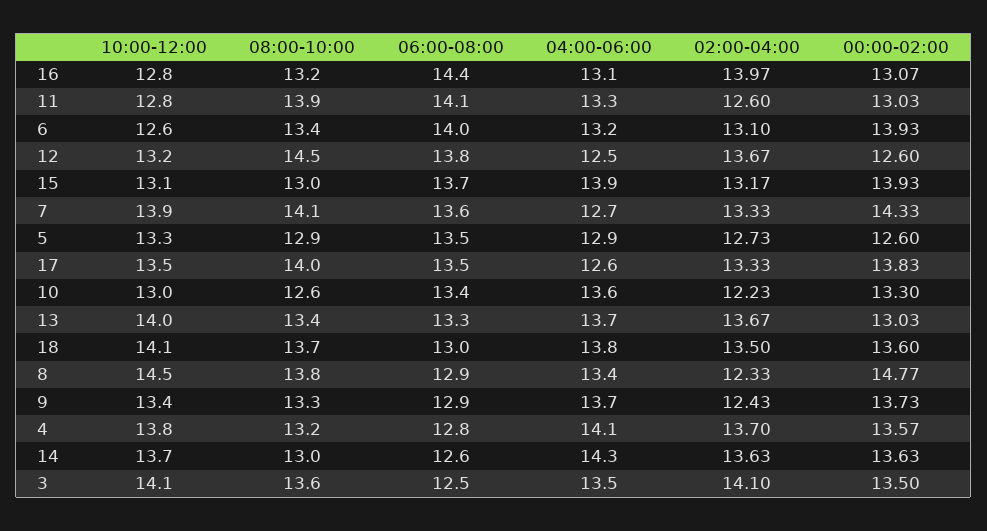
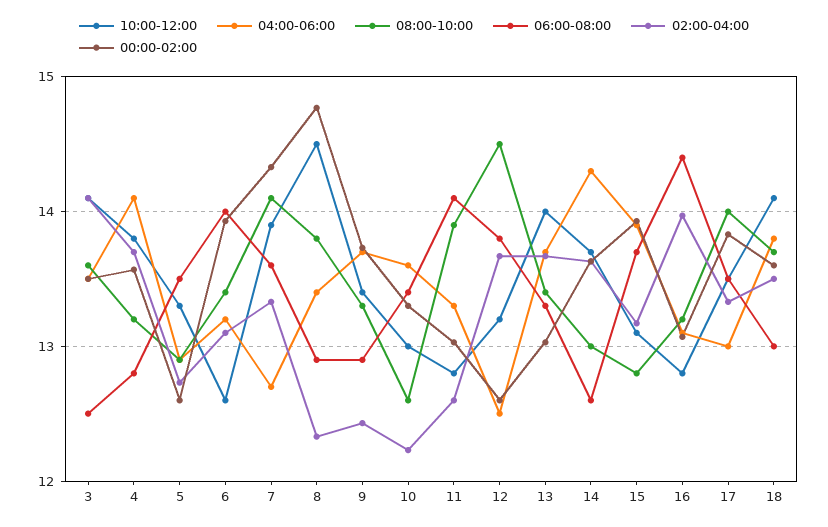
08:00-10:00, 15: 13 -> 12.8
04:00-06:00, 17: 12.6 -> 13

